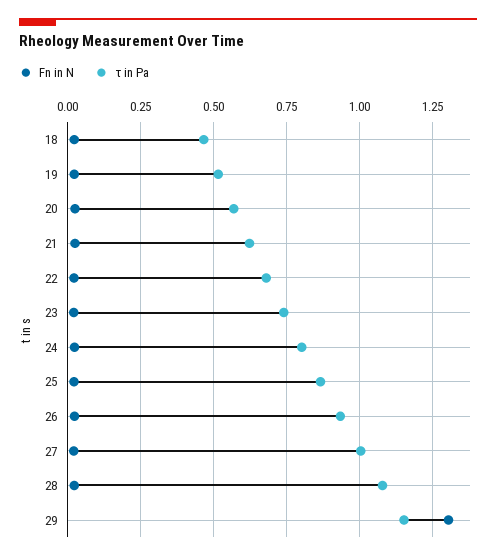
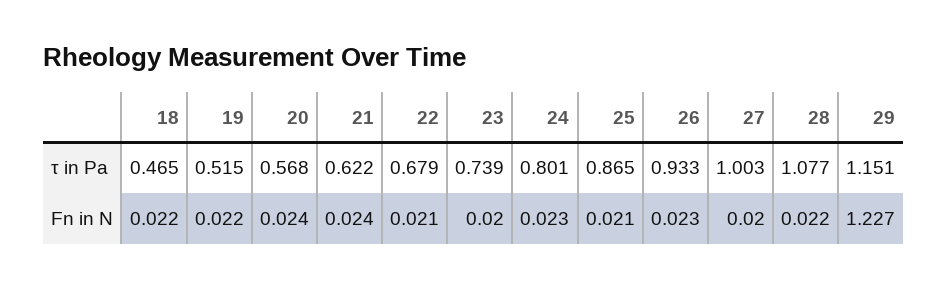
Fn in N, 29: 1.3 -> 1.227

